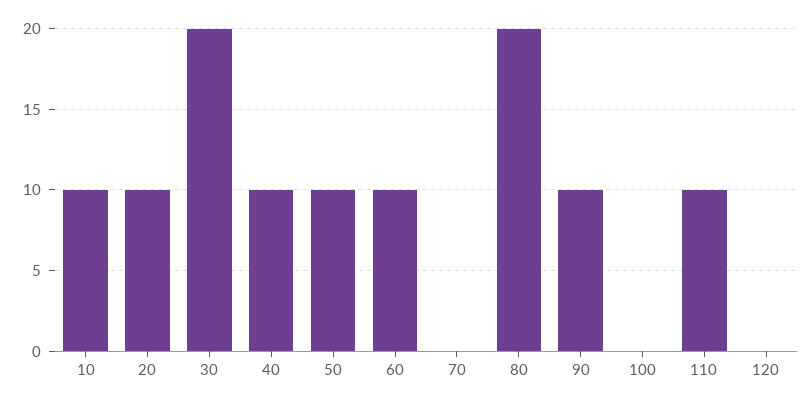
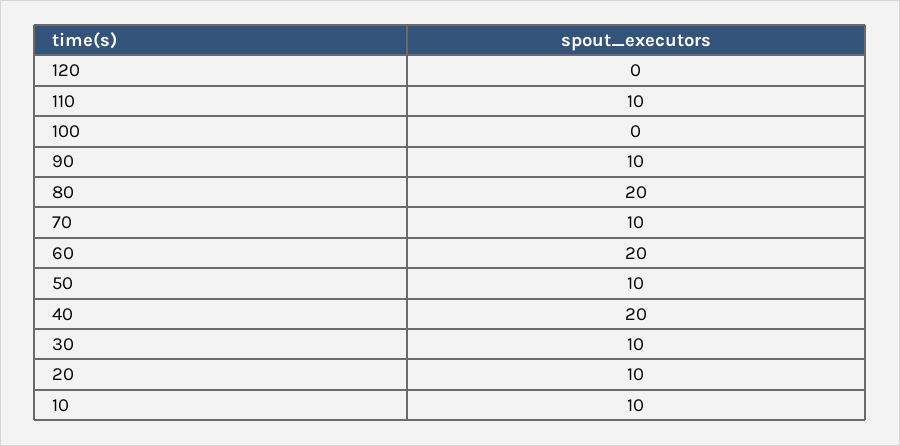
30: 20 -> 10
40: 10 -> 20
60: 10 -> 20
70: 0 -> 10

